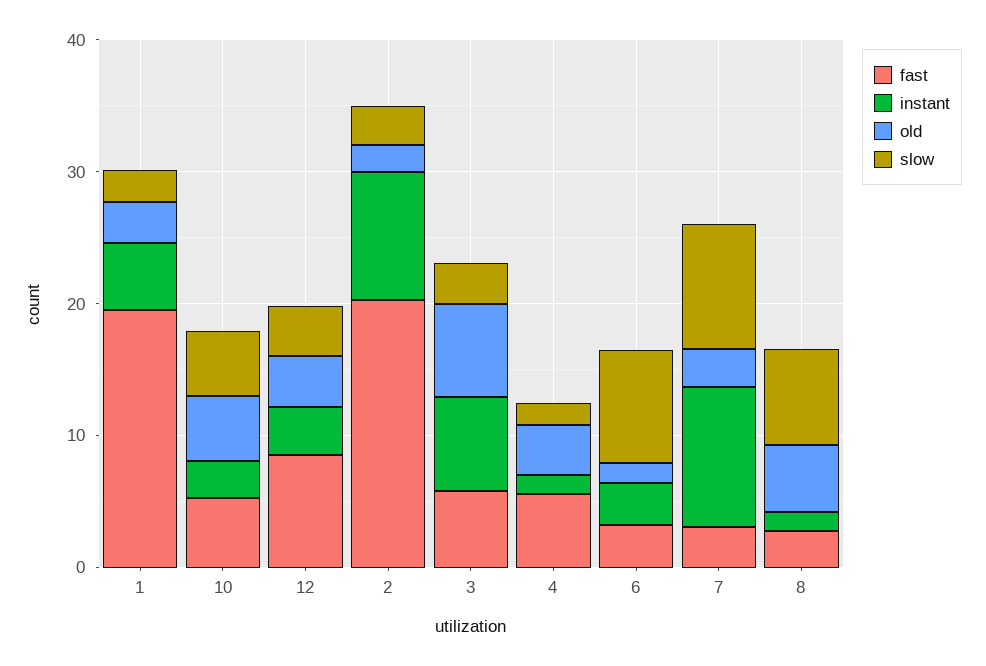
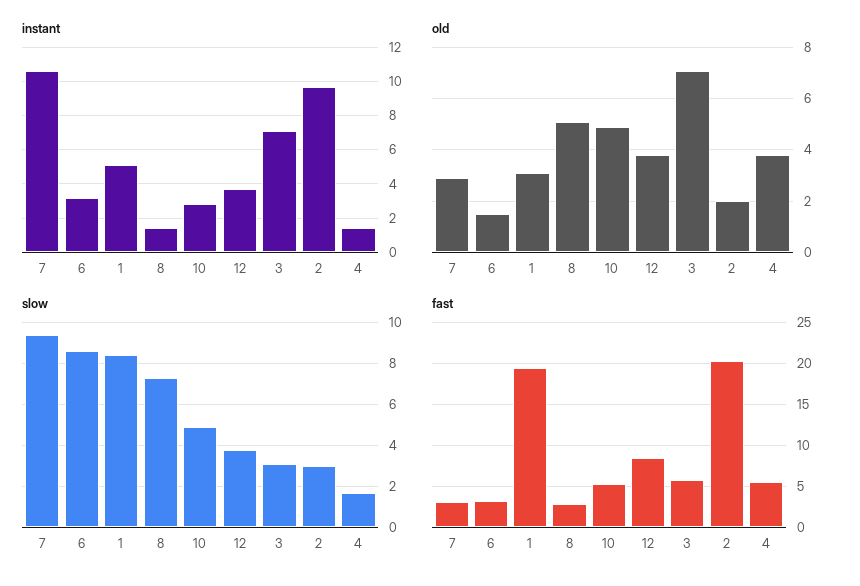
slow, 1: 2 -> 8.5

